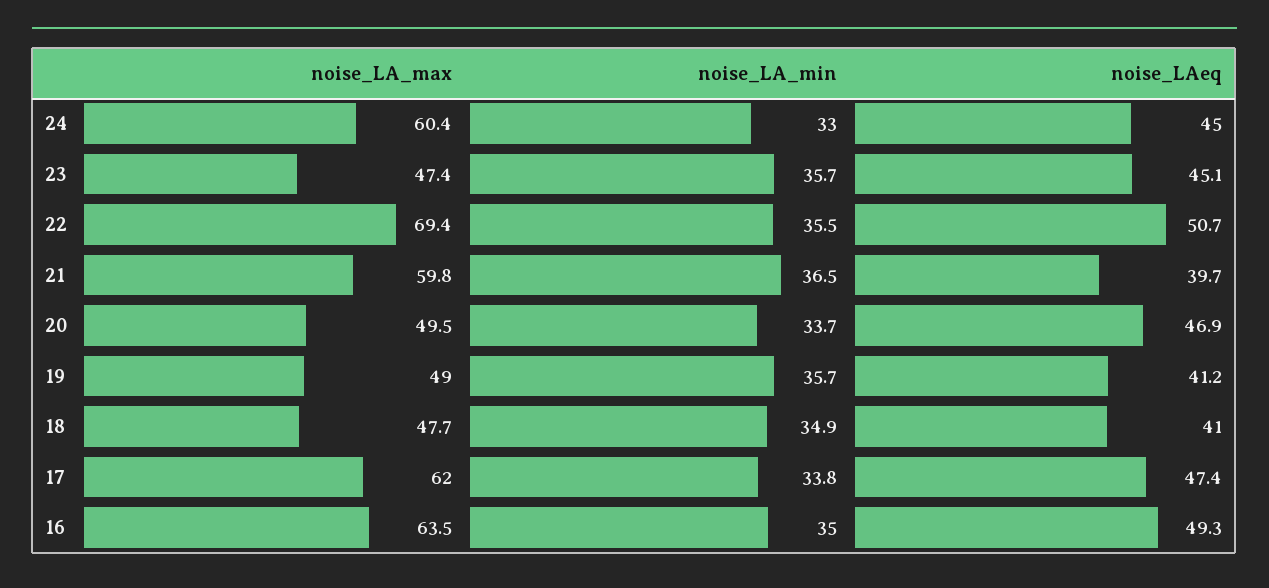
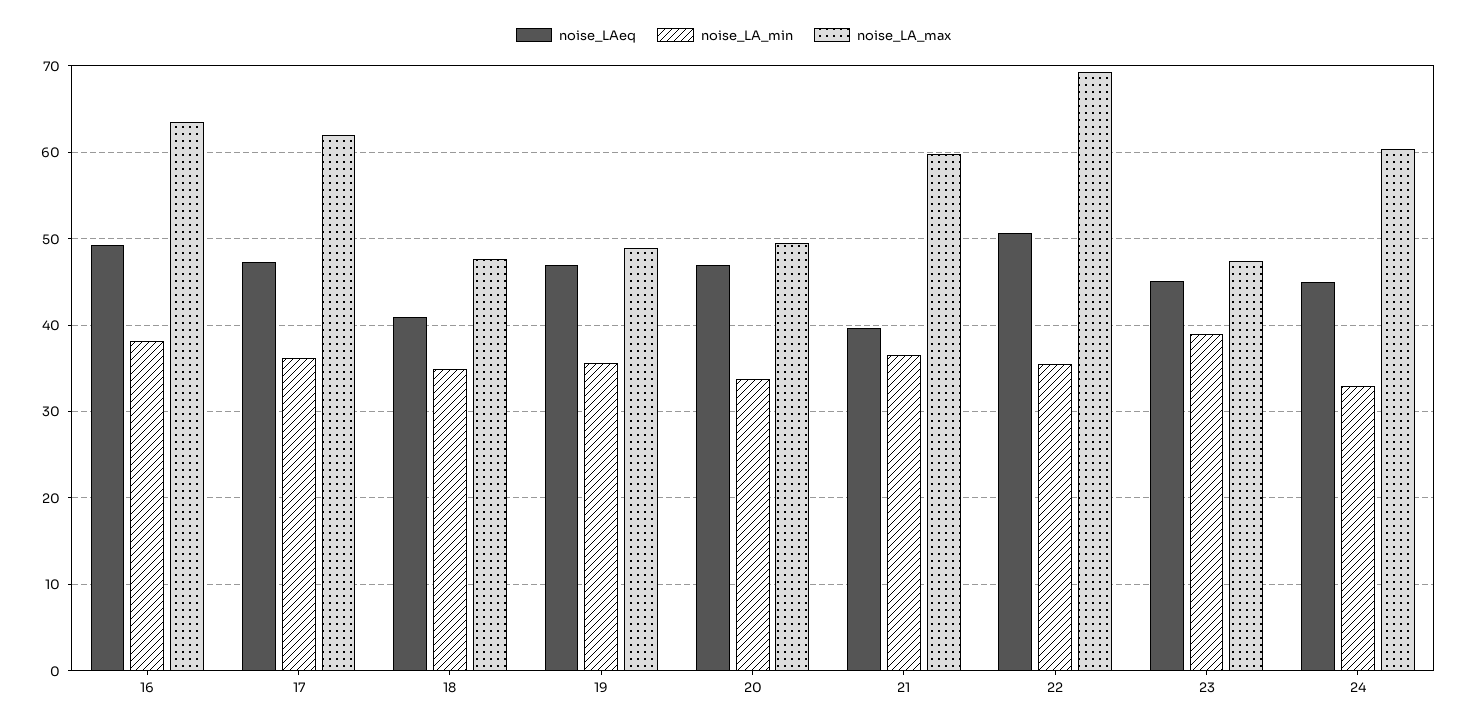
noise_LA_min, 23: 35.7 -> 39
noise_LAeq, 19: 41.2 -> 47
noise_LA_min, 17: 33.8 -> 36
noise_LA_min, 16: 35 -> 38

